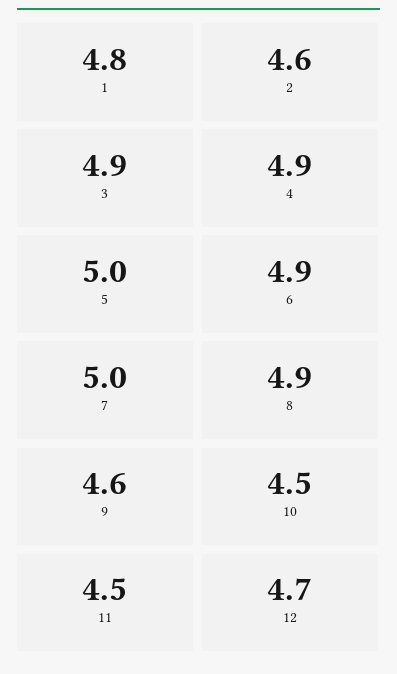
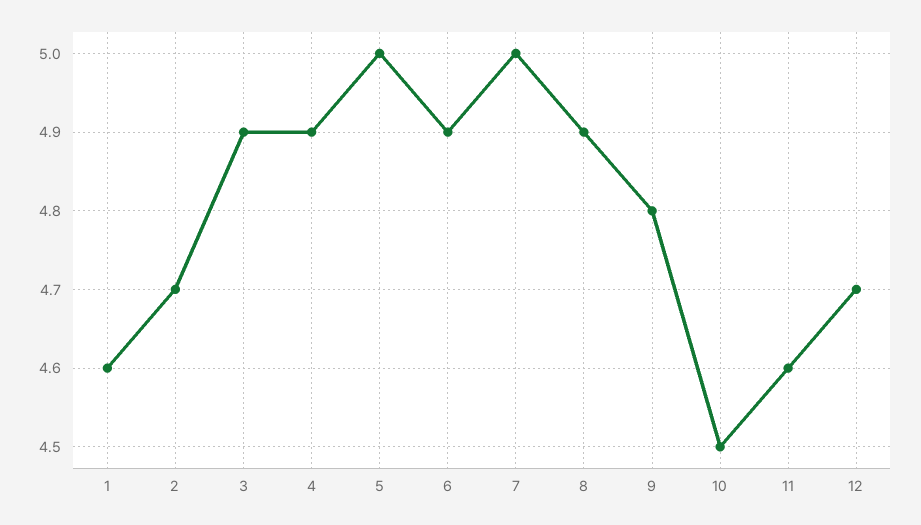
1: 4.8 -> 4.6
2: 4.6 -> 4.7
9: 4.6 -> 4.8
11: 4.5 -> 4.6

